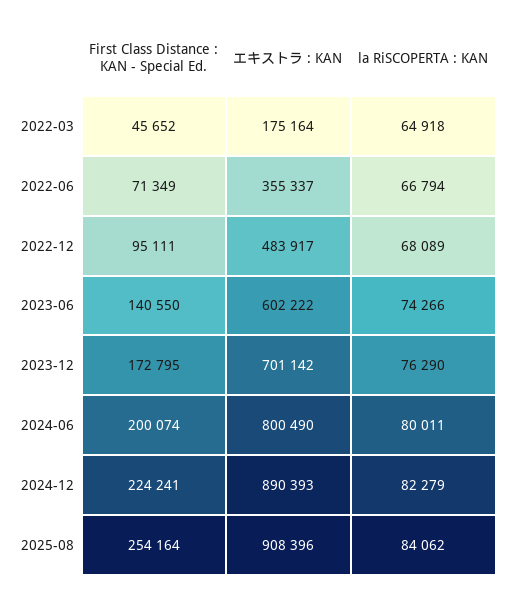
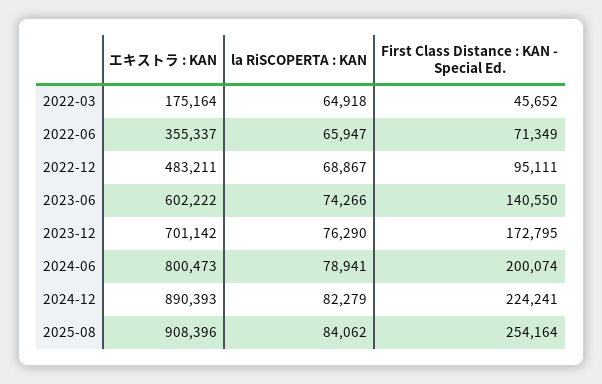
la RiSCOPERTA : KAN, 2022-06: 66794 -> 65947
エキストラ : KAN, 2022-12: 483917 -> 483211
la RiSCOPERTA : KAN, 2022-12: 68089 -> 68867
エキストラ : KAN, 2024-06: 800490 -> 800473
la RiSCOPERTA : KAN, 2024-06: 80011 -> 78941

